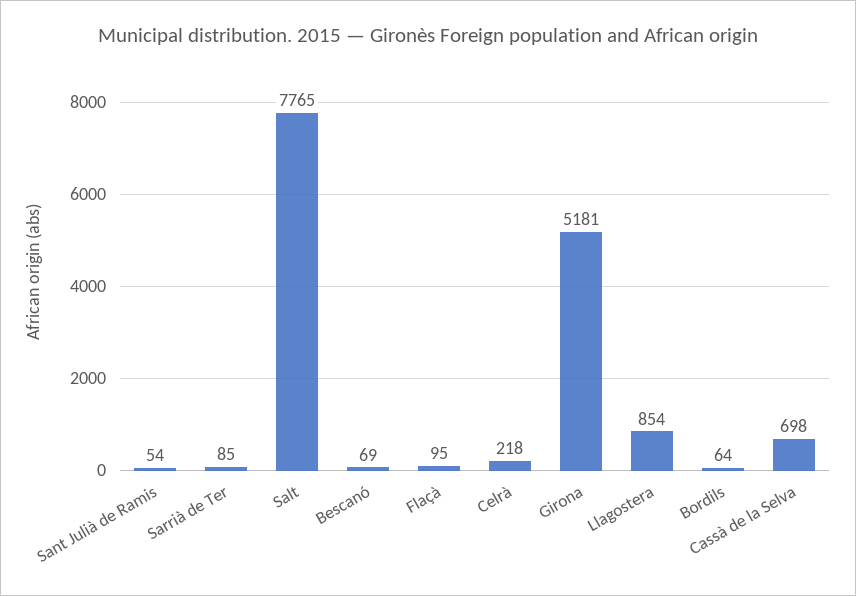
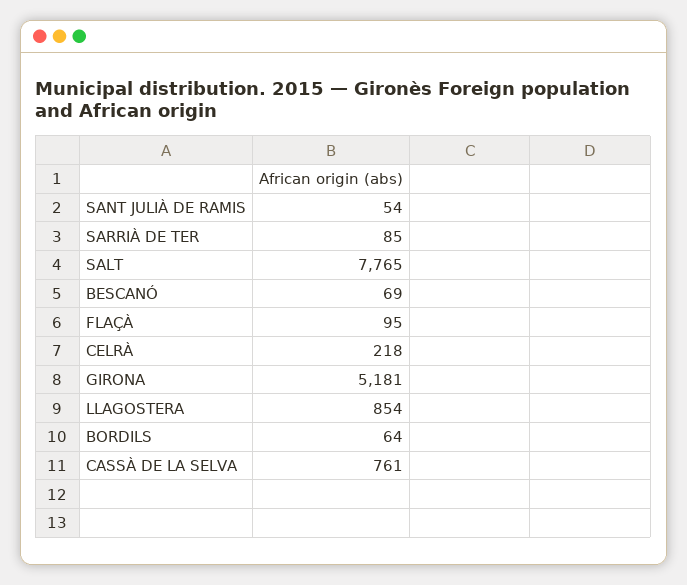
Cassà de la Selva: 698 -> 761

